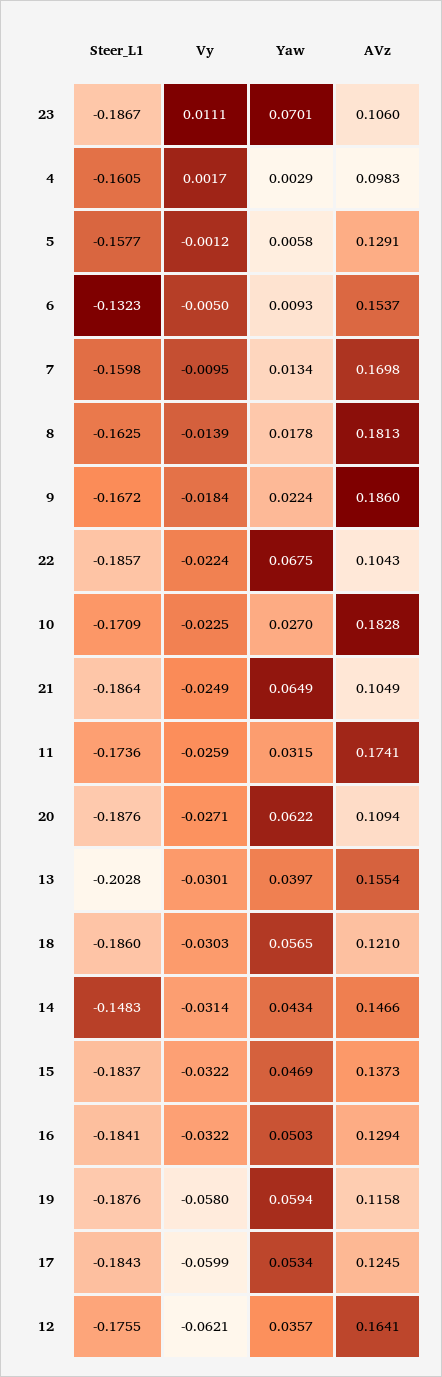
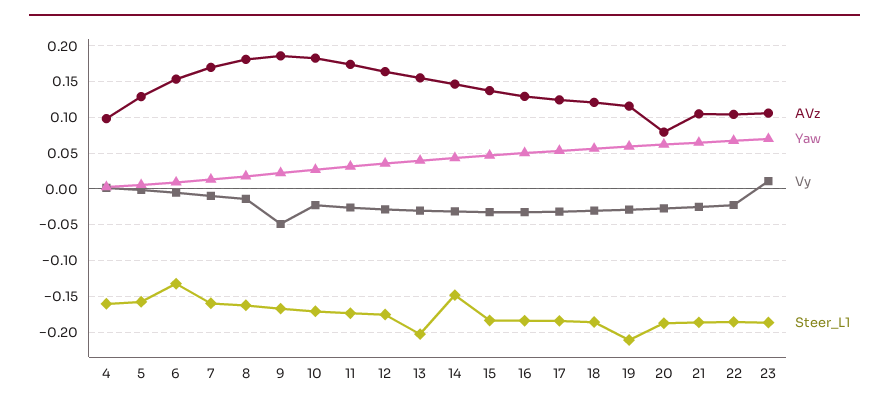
Vy, 9: -0.0184 -> -0.05
AVz, 20: 0.1094 -> 0.08
Steer_L1, 19: -0.1876 -> -0.21
Vy, 19: -0.058 -> -0.03
Vy, 17: -0.0599 -> -0.03
Vy, 12: -0.0621 -> -0.03

